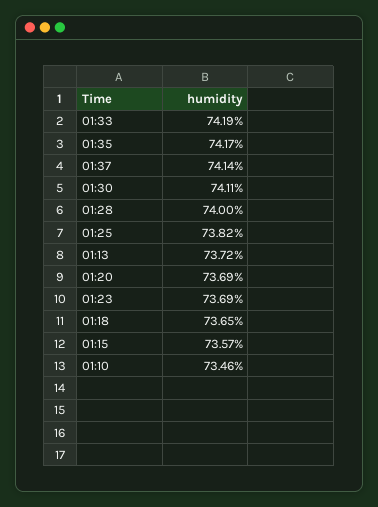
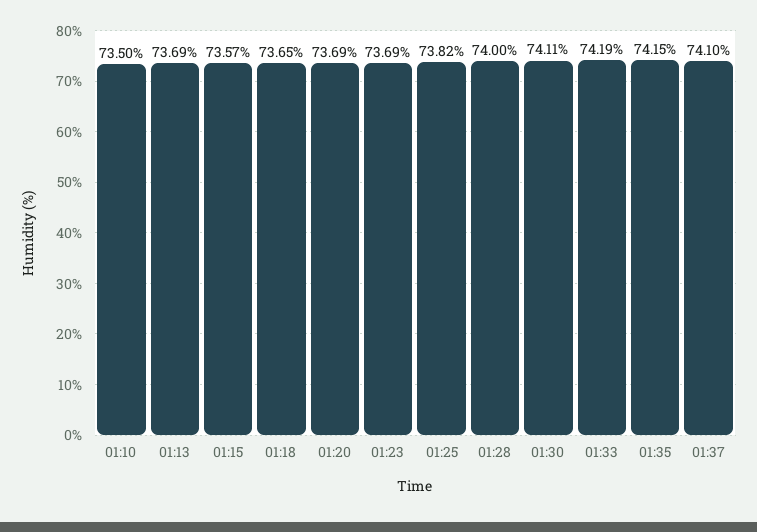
01:35: 74.17 -> 74.15
01:37: 74.14 -> 74.1
01:13: 73.72 -> 73.69
01:10: 73.46 -> 73.5

